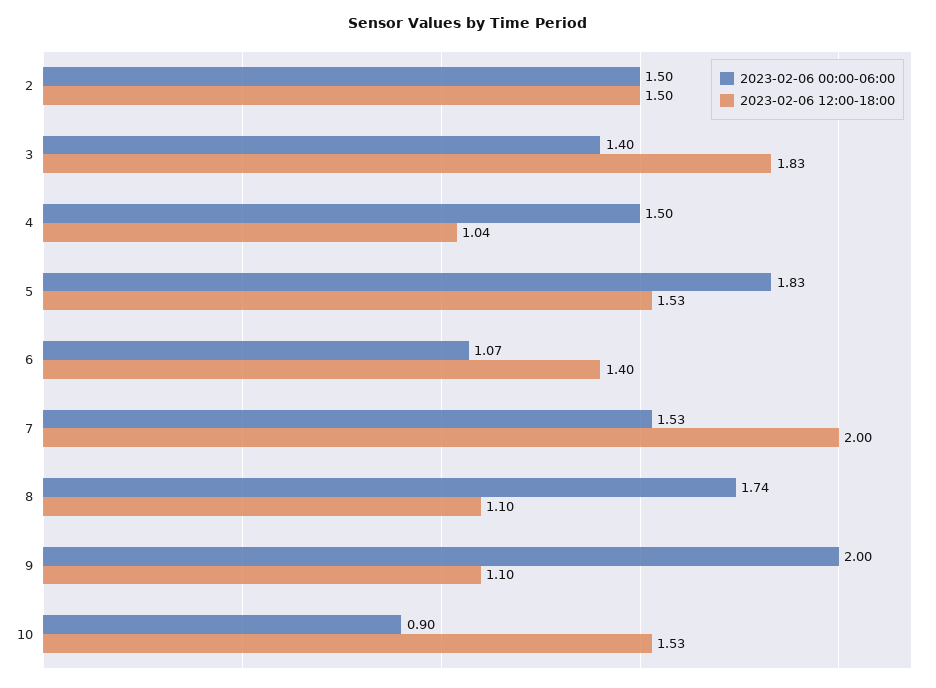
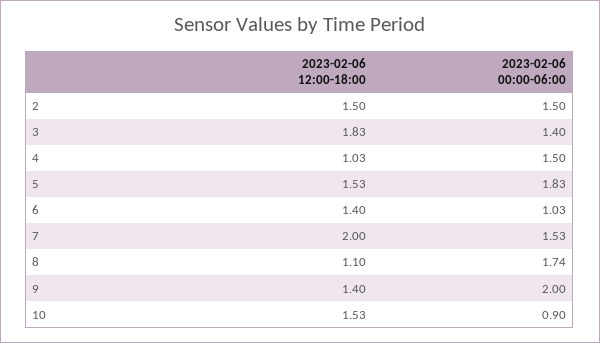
2023-02-06 12:00-18:00, 4: 1.04 -> 1.03
2023-02-06 00:00-06:00, 6: 1.07 -> 1.03
2023-02-06 12:00-18:00, 9: 1.1 -> 1.4

